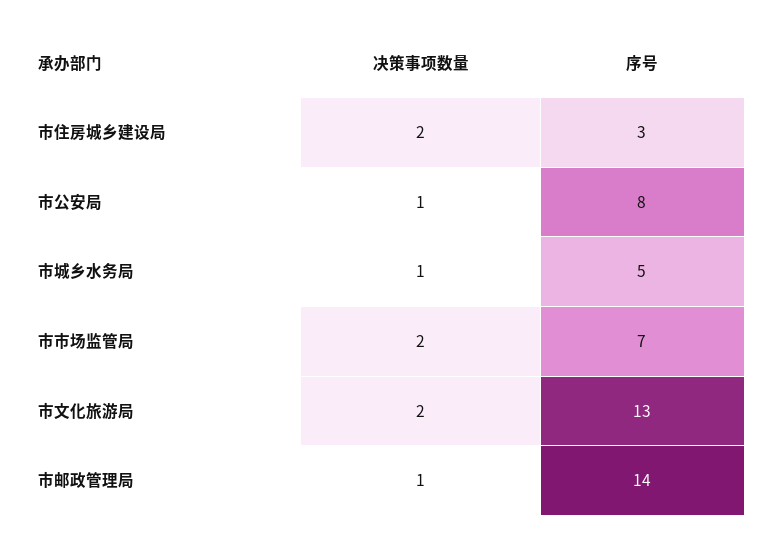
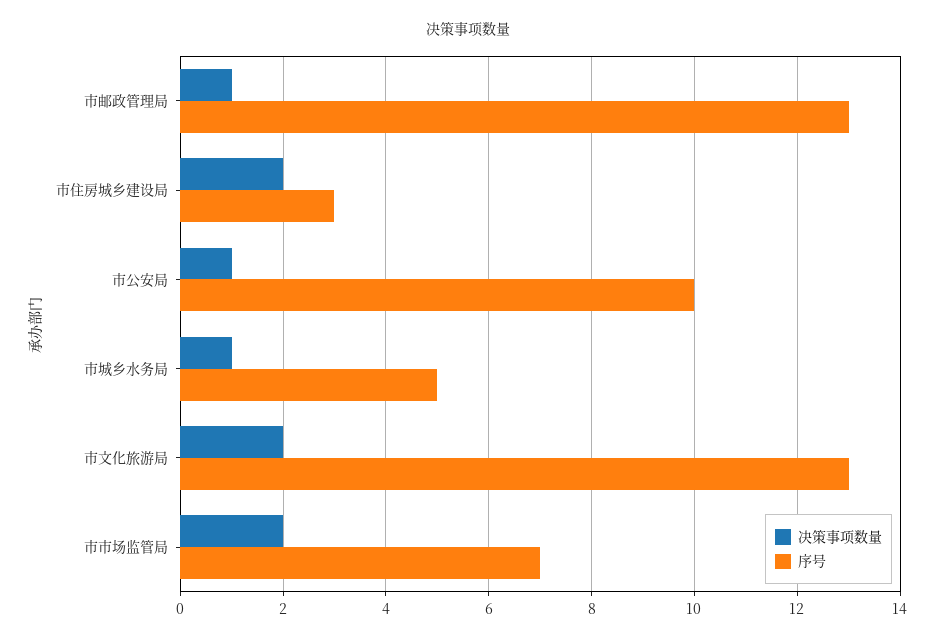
序号, 市公安局: 8 -> 10
序号, 市邮政管理局: 14 -> 13

